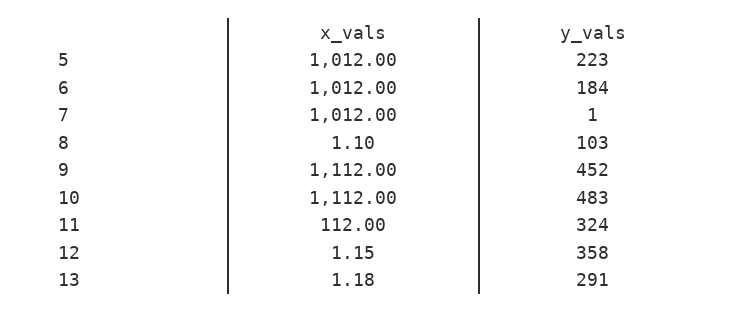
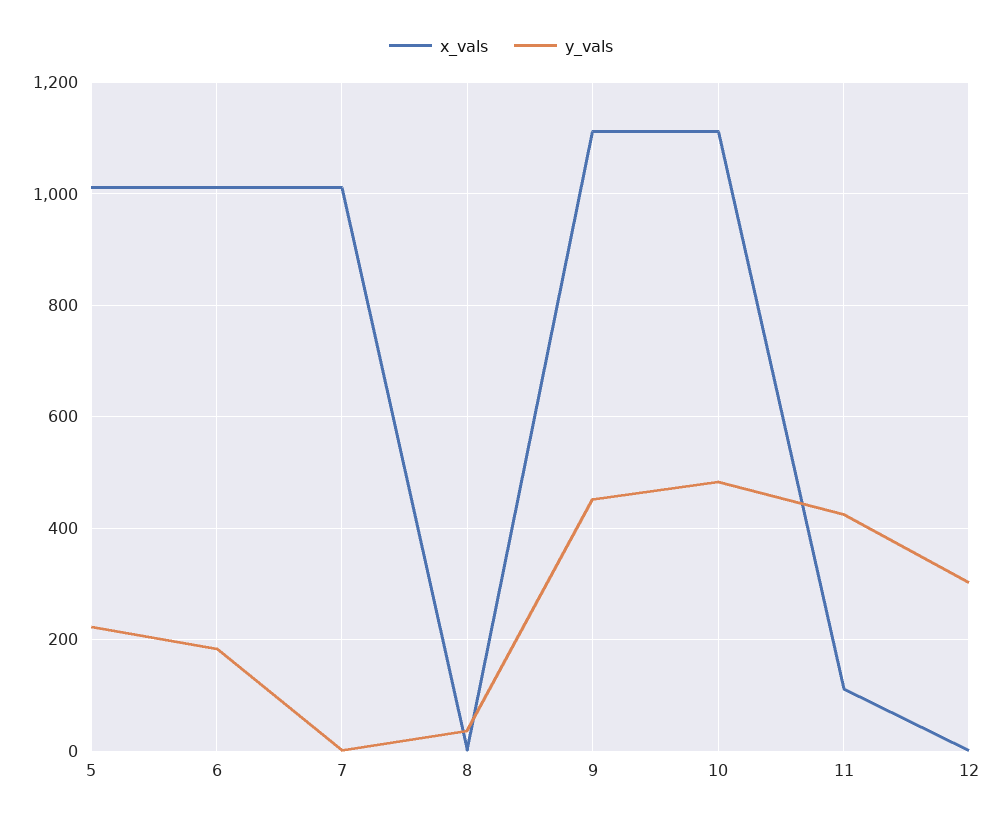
y_vals, 8: 103 -> 40
y_vals, 11: 324 -> 420
y_vals, 12: 358 -> 300
x_vals, 13: 1.18 -> none
y_vals, 13: 291 -> none

